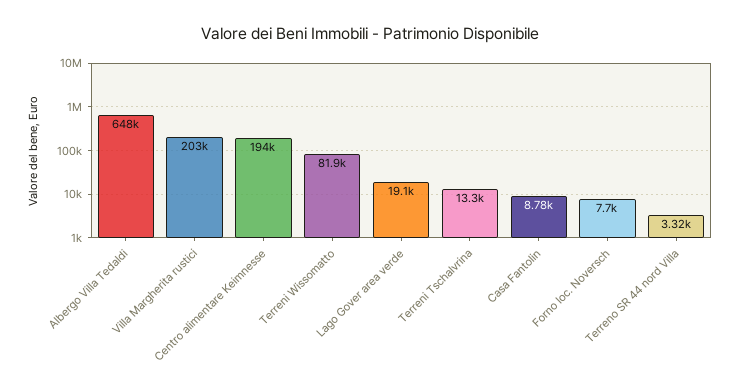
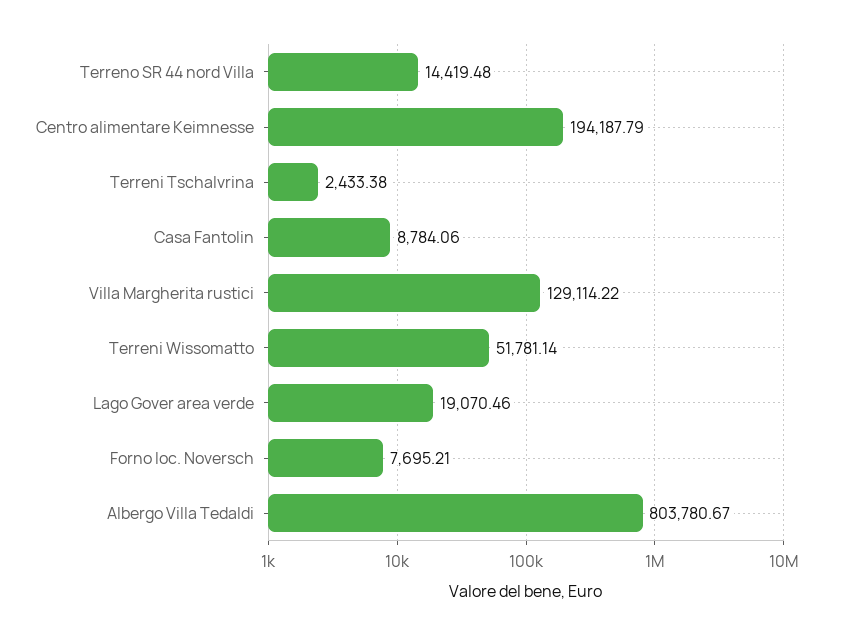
Albergo Villa Tedaldi: 648000 -> 803780.67
Villa Margherita rustici: 203000 -> 129114.22
Terreni Wissomatto: 81900 -> 51781.14
Terreni Tschalvrina: 13300 -> 2433.38
Terreno SR 44 nord Villa: 3320 -> 14419.48

